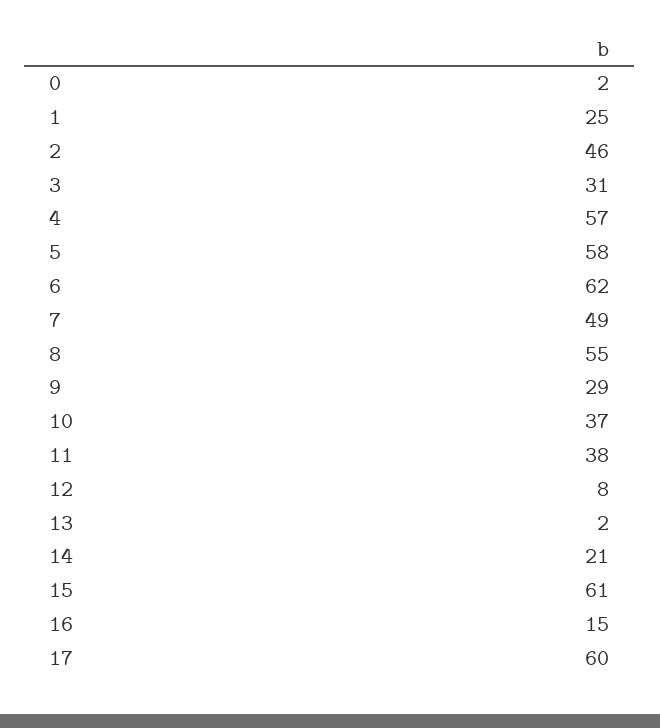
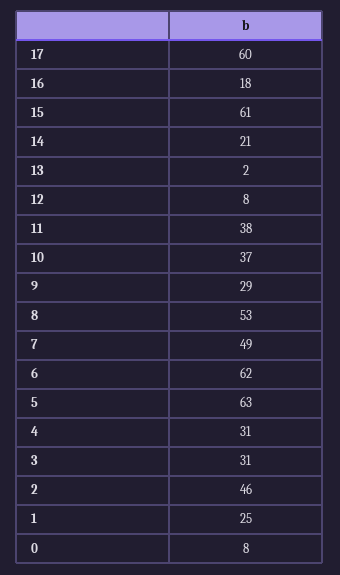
0: 2 -> 8
4: 57 -> 31
5: 58 -> 63
8: 55 -> 53
16: 15 -> 18

